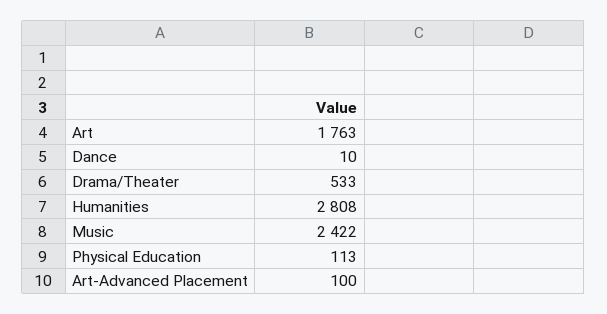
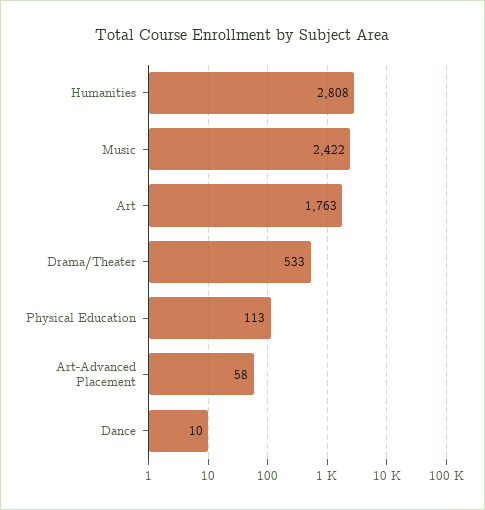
Art-Advanced Placement: 100 -> 58

